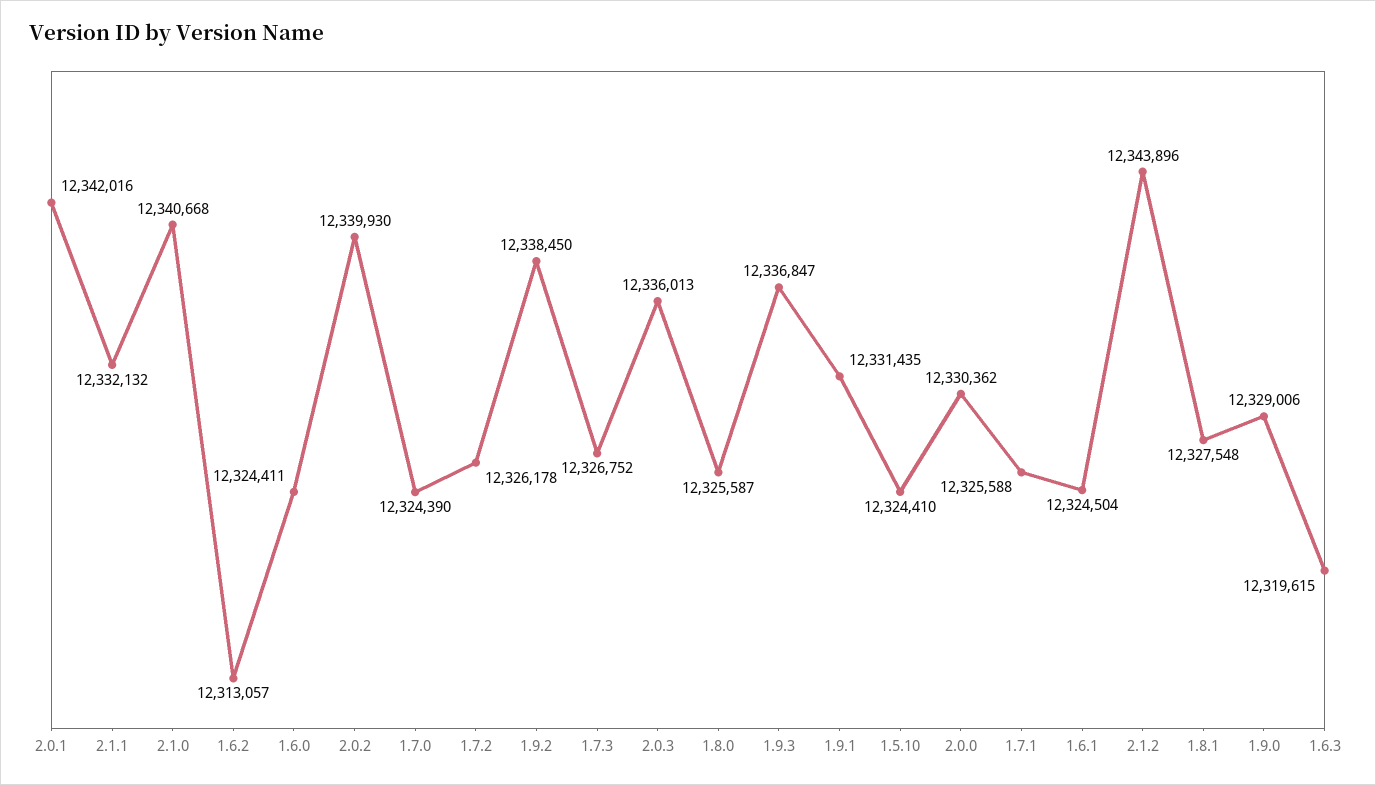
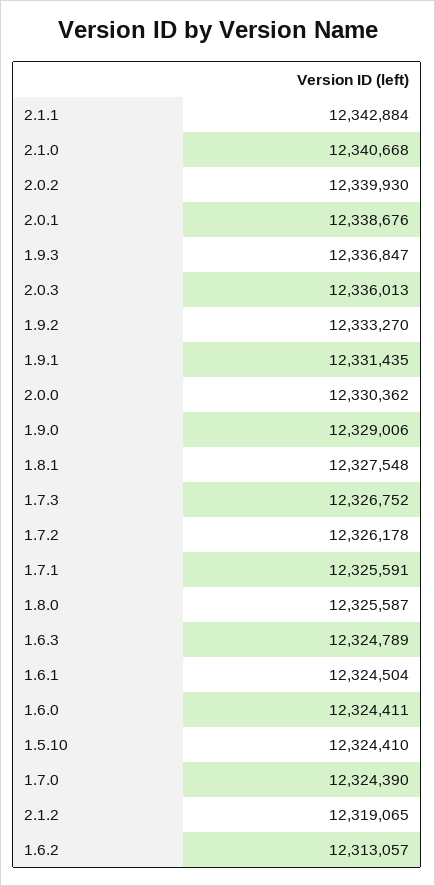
2.0.1: 12342016 -> 12338676
2.1.1: 12332132 -> 12342884
1.9.2: 12338450 -> 12333270
1.7.1: 12325588 -> 12325591
2.1.2: 12343896 -> 12319065
1.6.3: 12319615 -> 12324789

